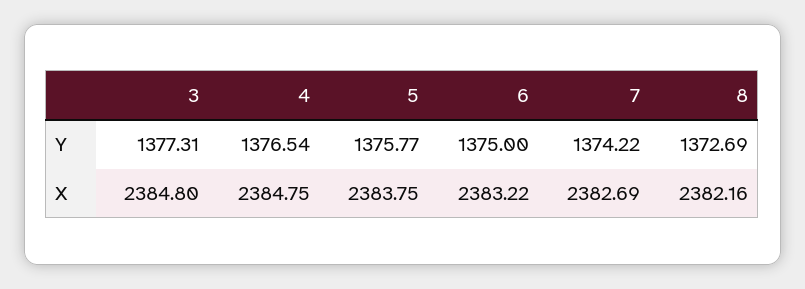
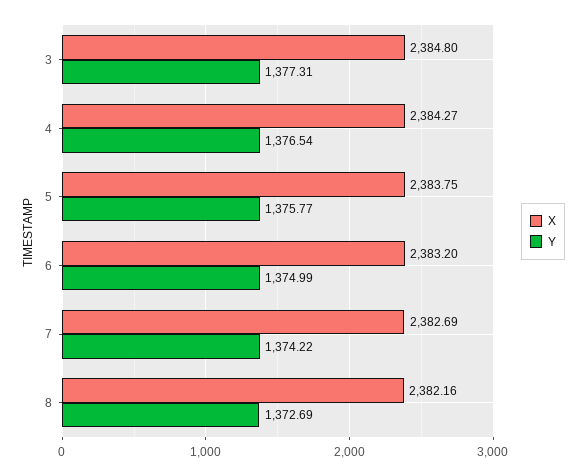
Y, 6: 1375 -> 1374.99
X, 4: 2384.75 -> 2384.27
X, 6: 2383.22 -> 2383.2

